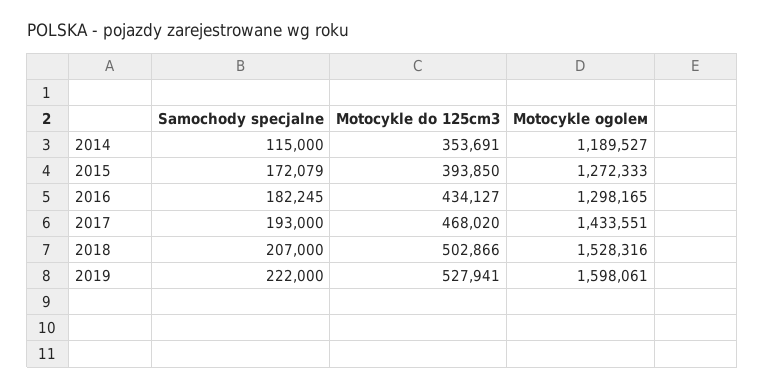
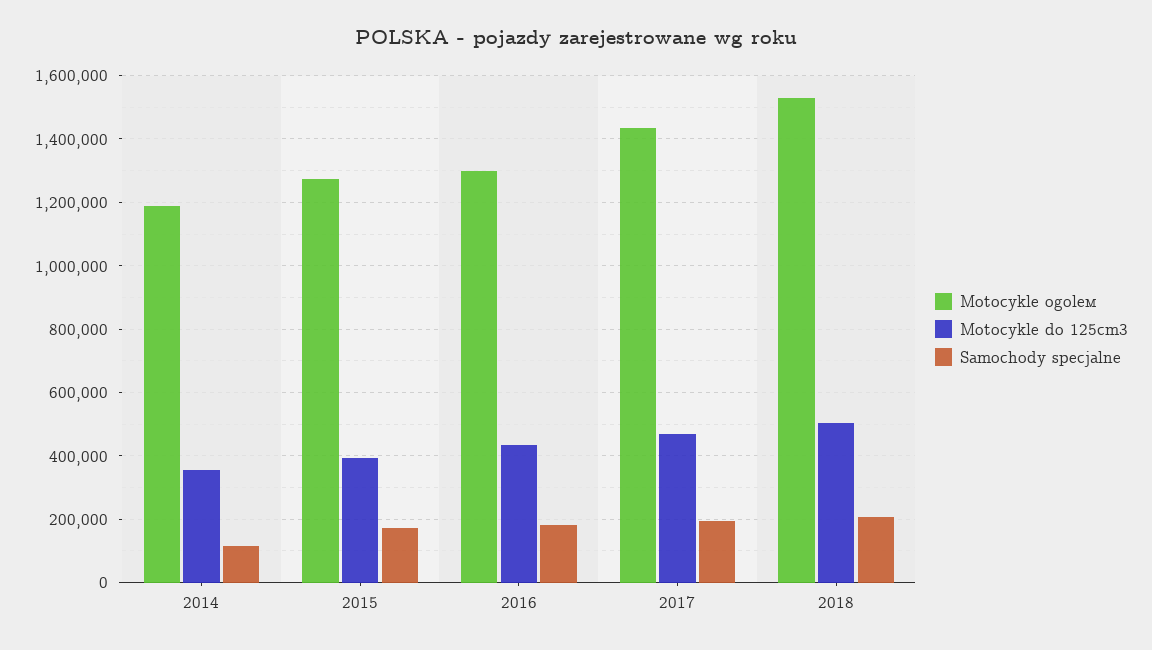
Samochody specjalne, 2019: 222000 -> none
Motocykle do 125cm3, 2019: 527941 -> none
Motocykle ogolем, 2019: 1598061 -> none

